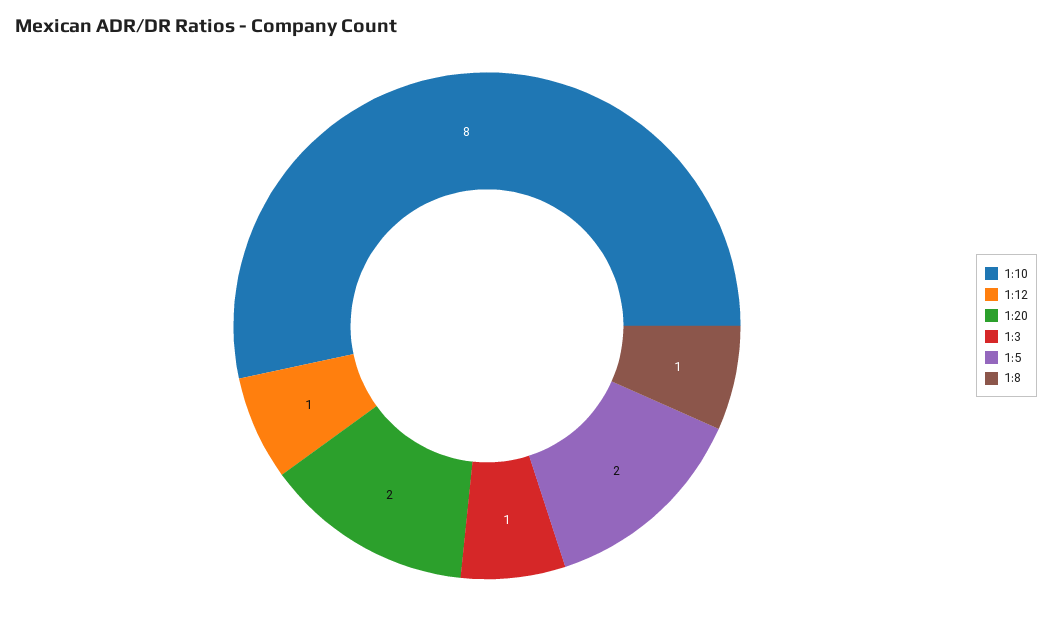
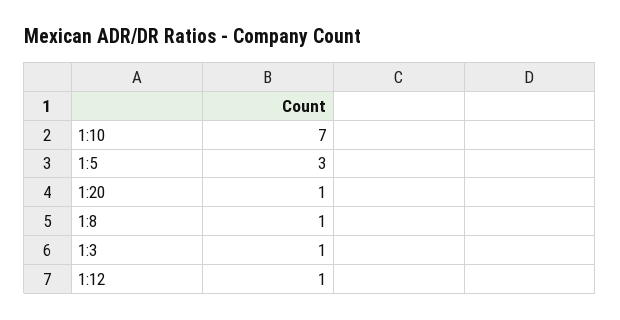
1:10: 8 -> 7
1:20: 2 -> 1
1:5: 2 -> 3

